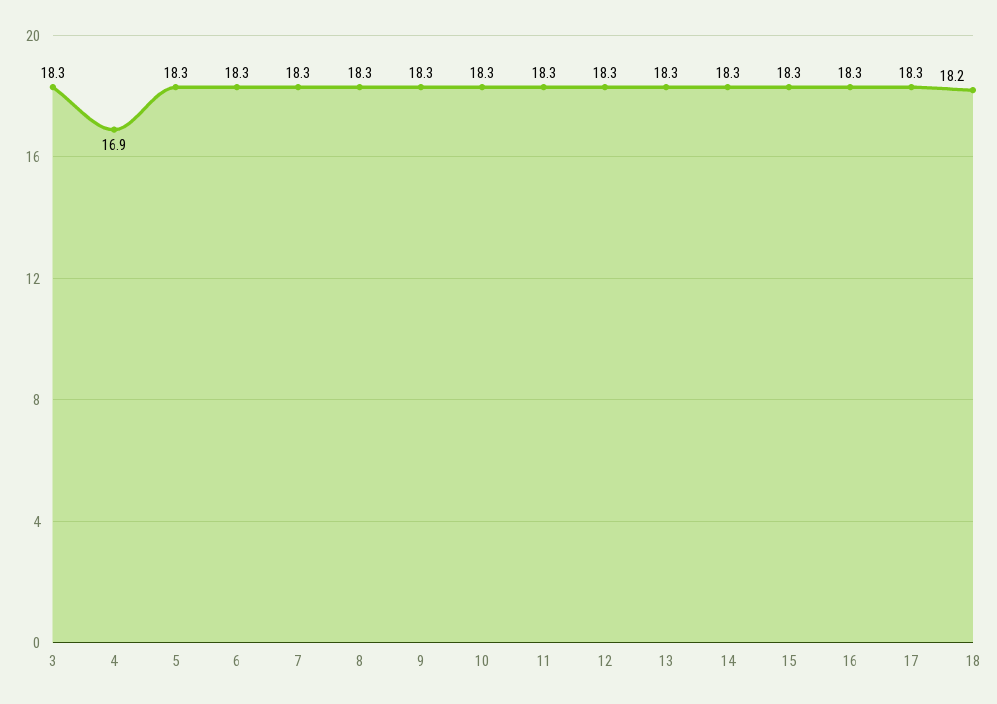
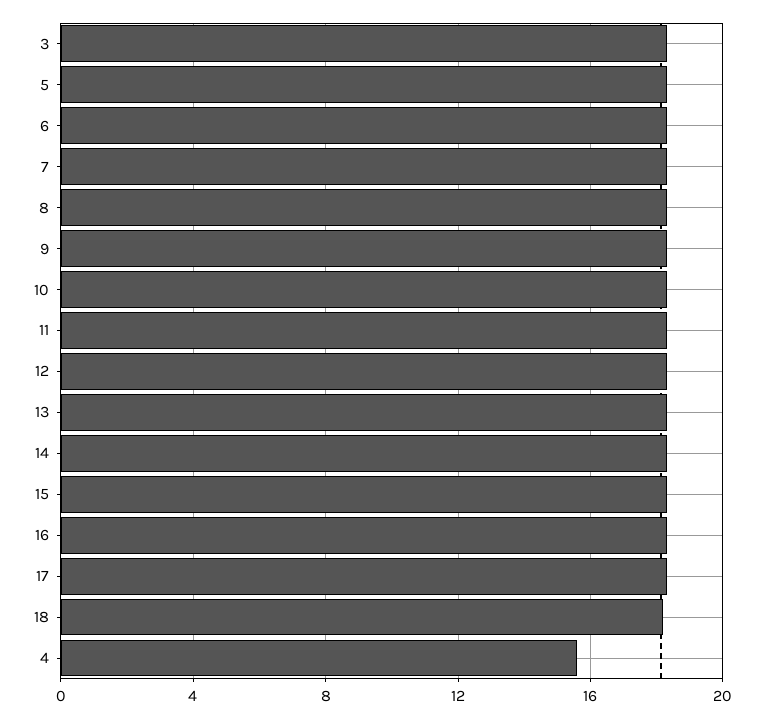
4: 16.9 -> 15.5

